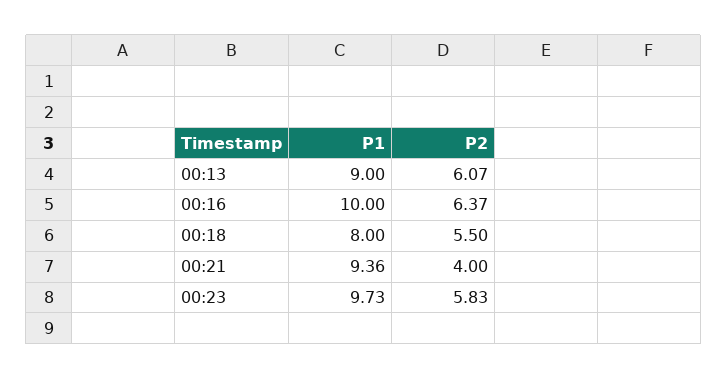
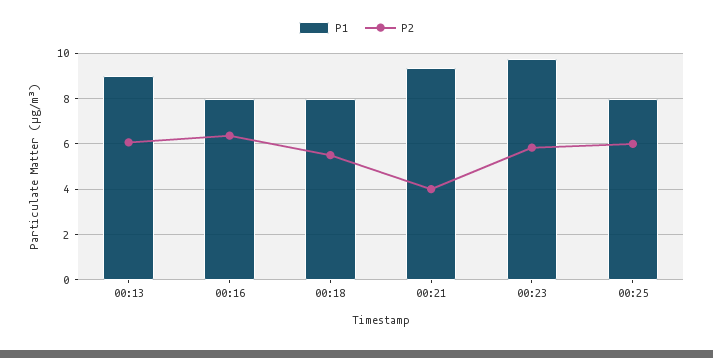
P1, 00:16: 10 -> 8
P1, 00:25: none -> 8
P2, 00:25: none -> 6

